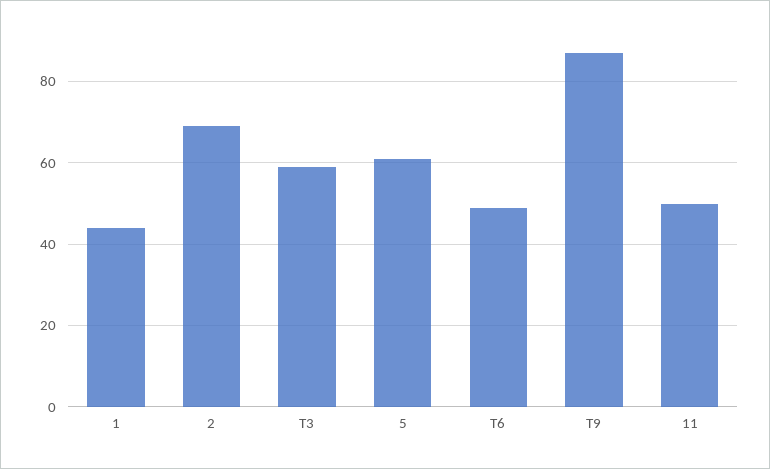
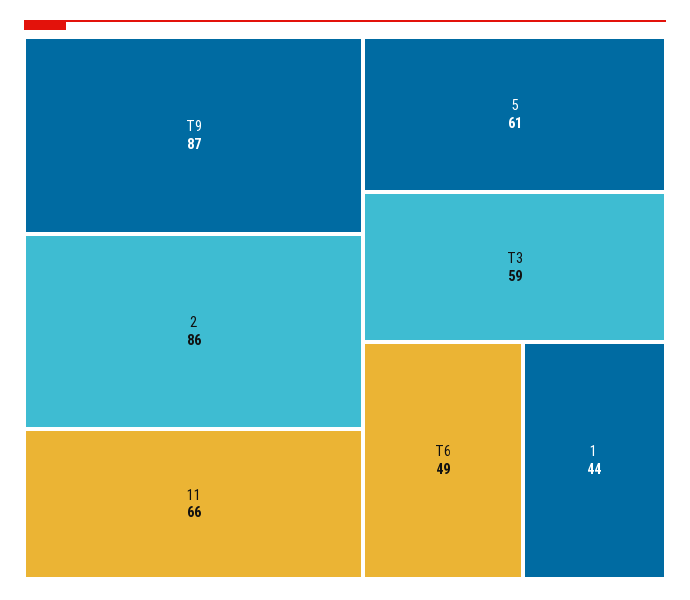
2: 70 -> 86
11: 50 -> 66

